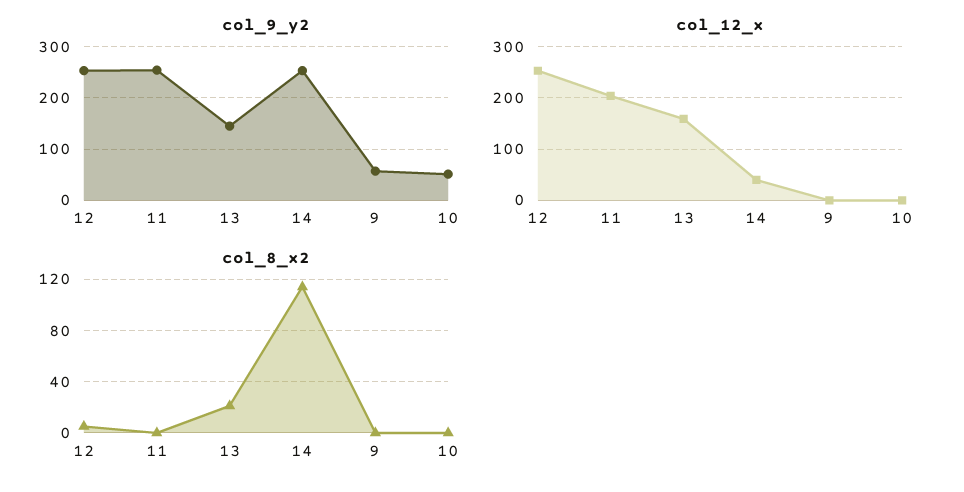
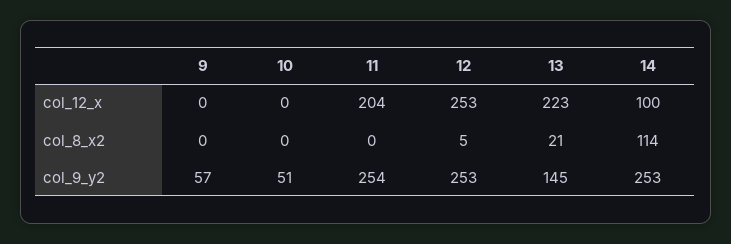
col_12_x, 13: 160 -> 223
col_12_x, 14: 40 -> 100

